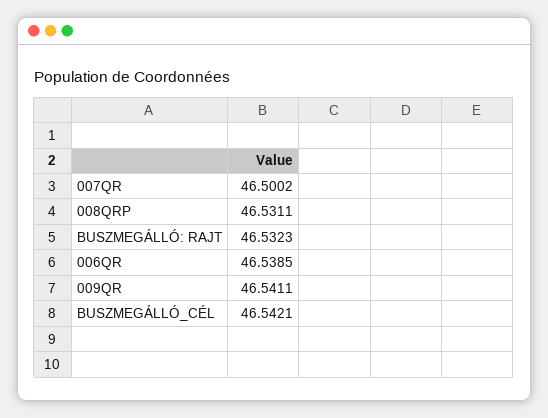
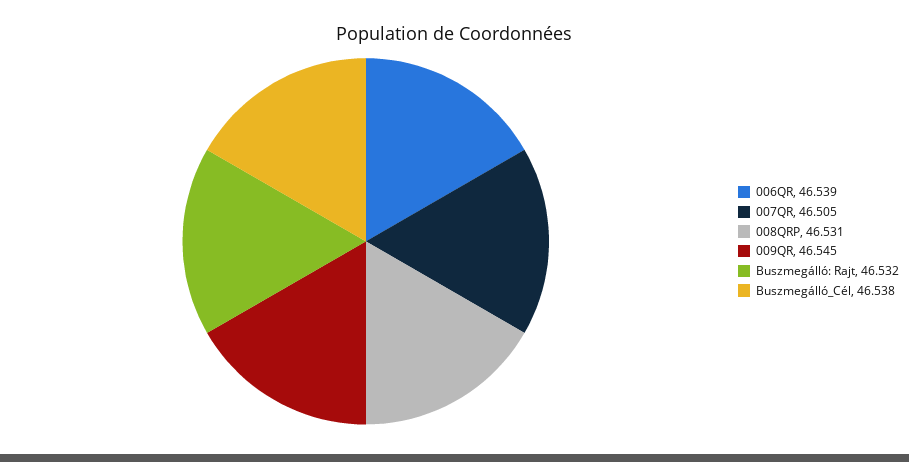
007QR: 46.5002 -> 46.505
009QR: 46.5411 -> 46.545
BUSZMEGÁLLÓ_CÉL: 46.5421 -> 46.538

